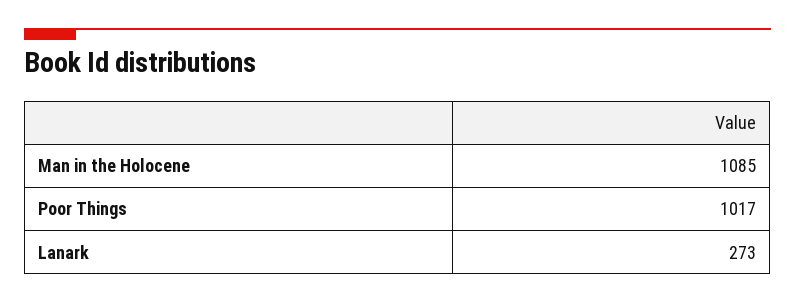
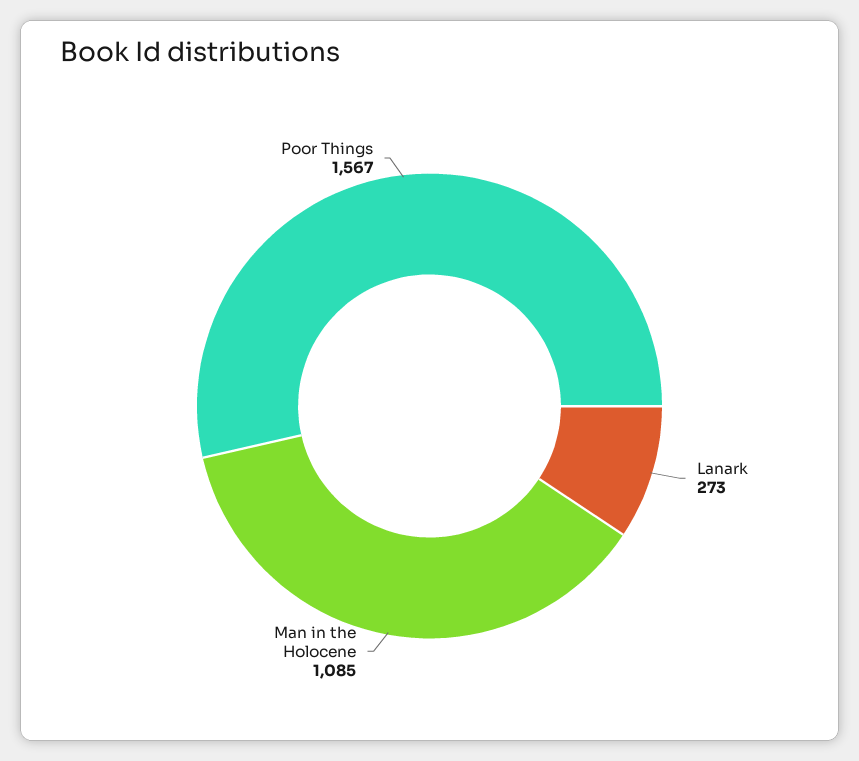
Poor Things: 1017 -> 1567

